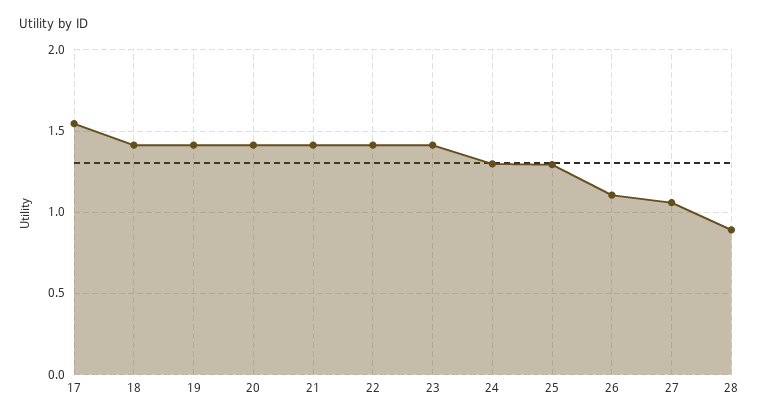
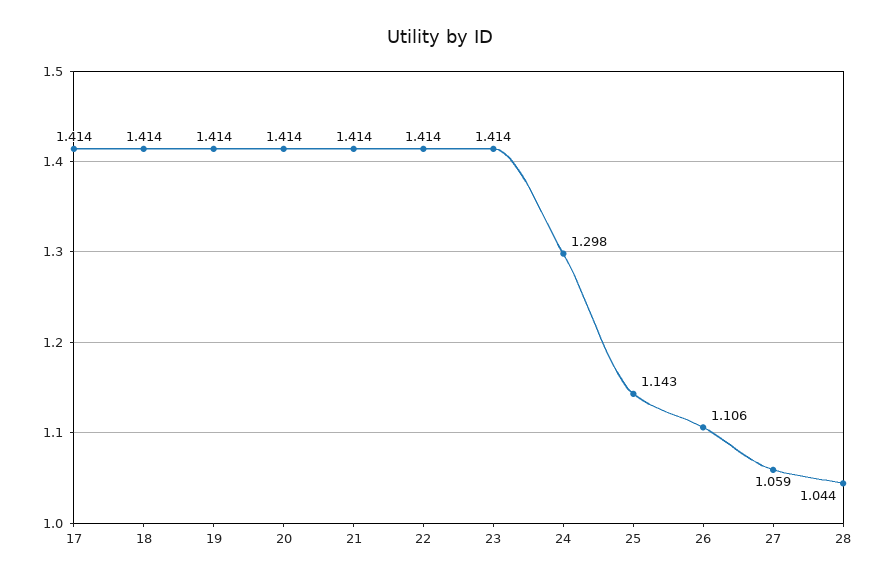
17: 1.55 -> 1.414
25: 1.3 -> 1.143
28: 0.9 -> 1.044

